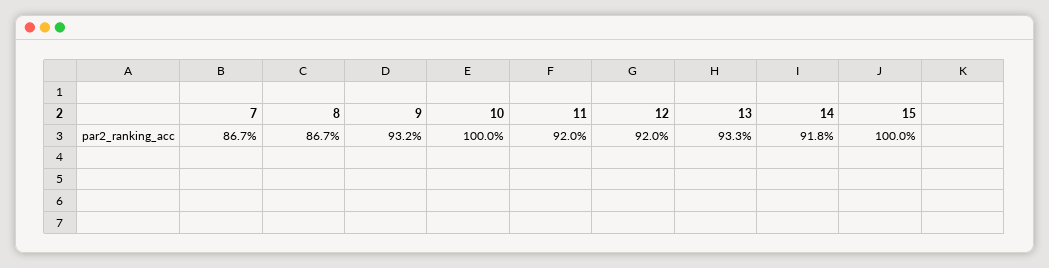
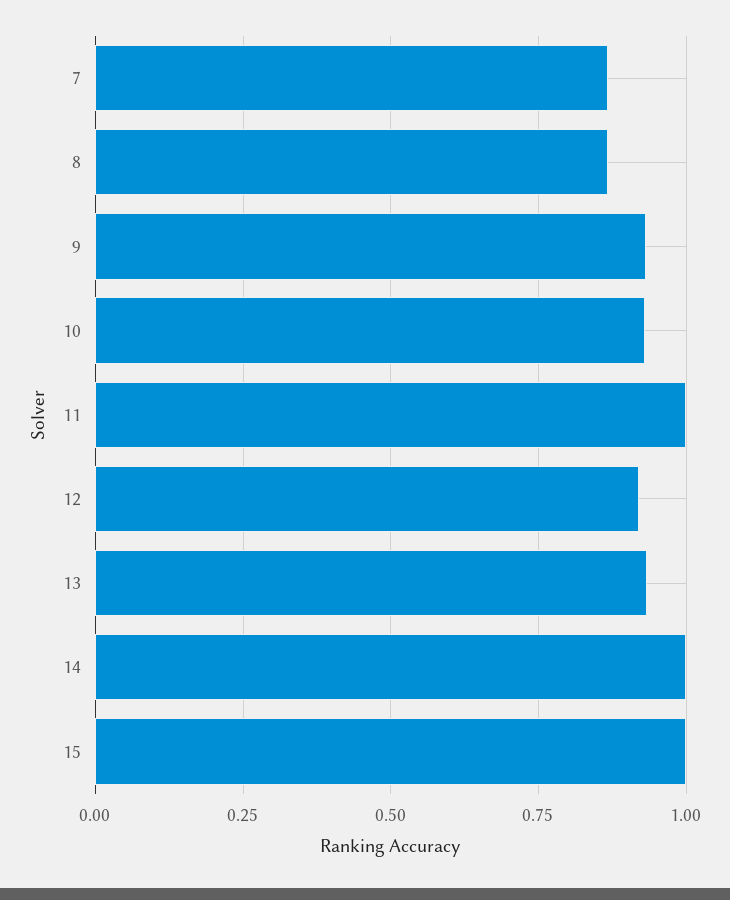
10: 1 -> 0.925
11: 0.92 -> 1
14: 0.918 -> 1

